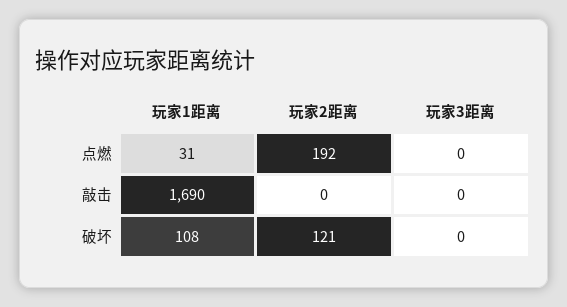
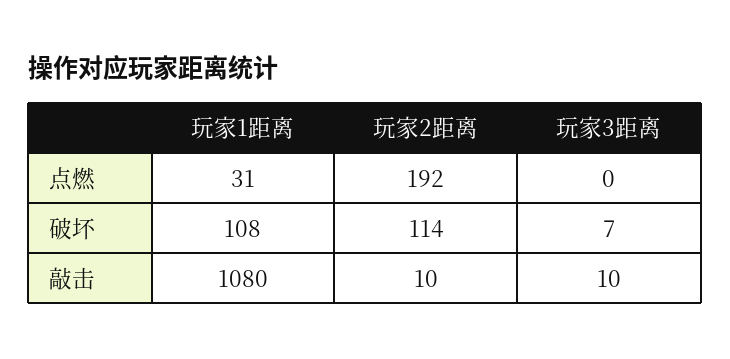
玩家1距离, 敲击: 1690 -> 1080
玩家2距离, 敲击: 0 -> 10
玩家3距离, 敲击: 0 -> 10
玩家2距离, 破坏: 121 -> 114
玩家3距离, 破坏: 0 -> 7

